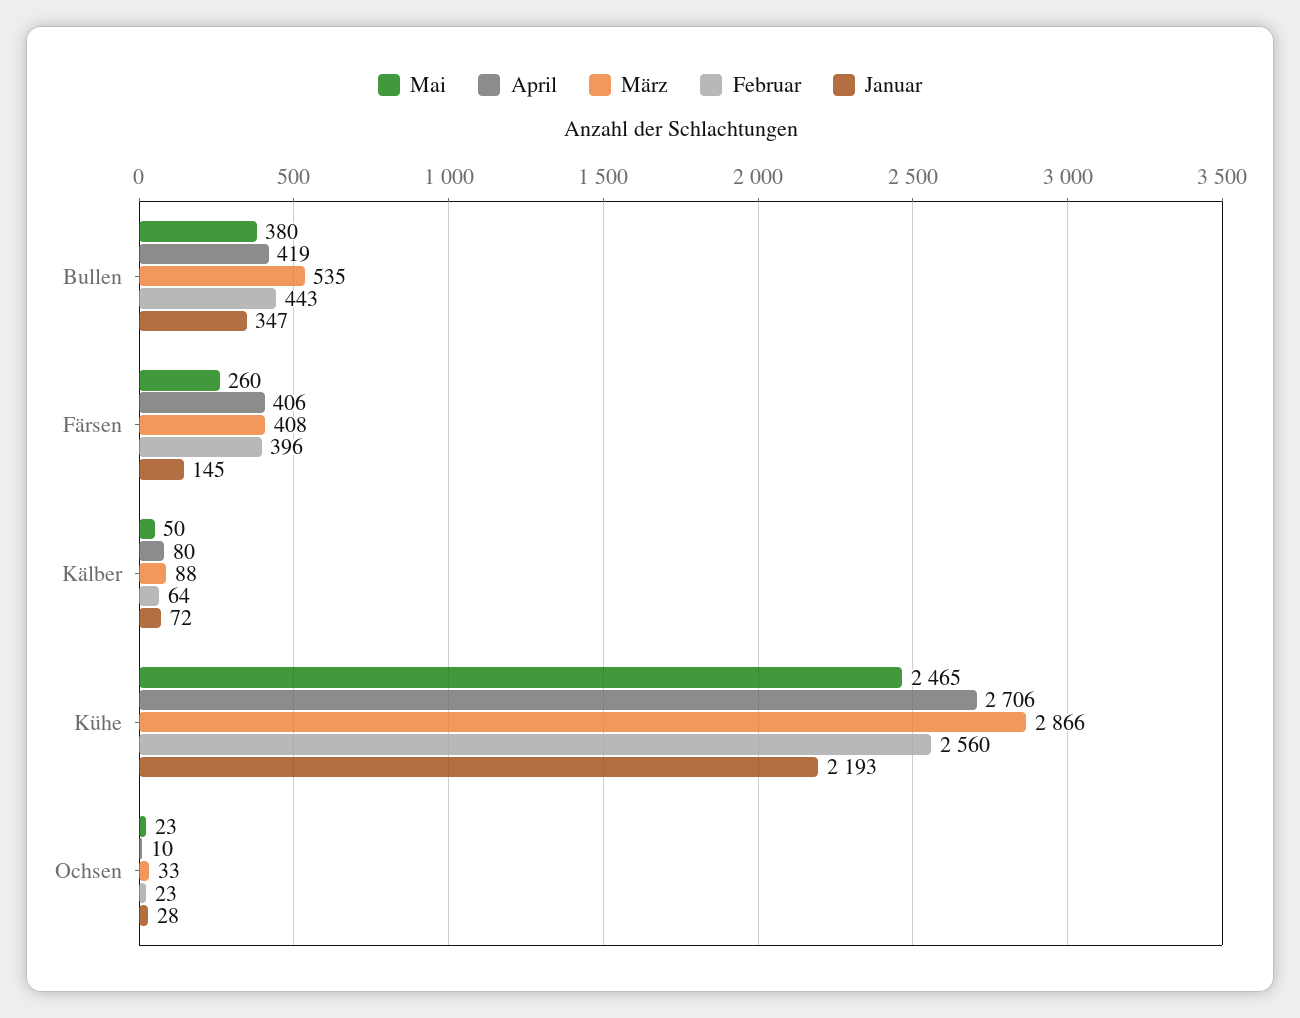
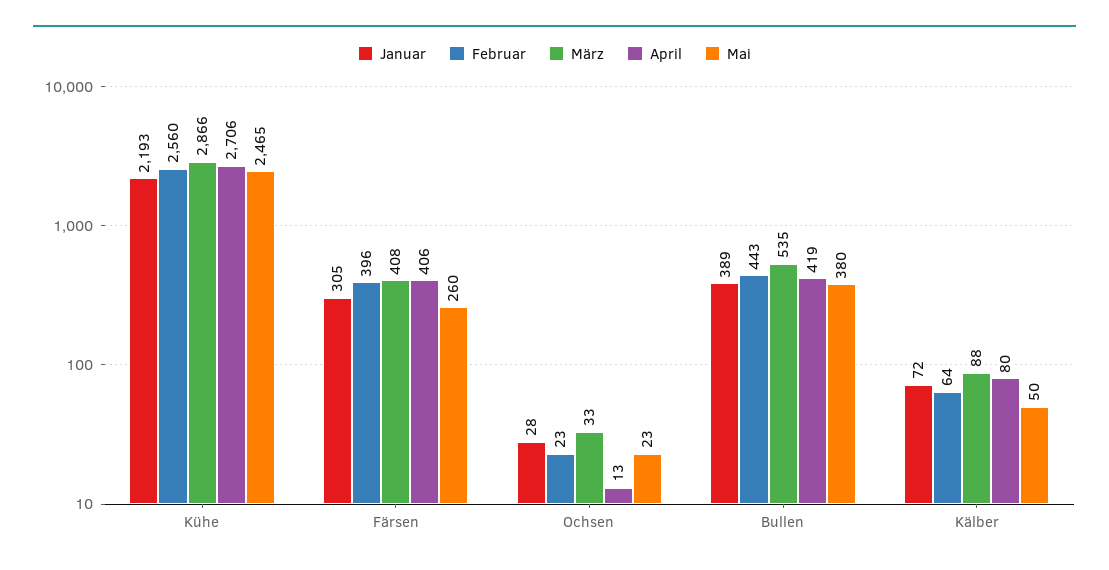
Januar, Bullen: 347 -> 389
Januar, Färsen: 145 -> 305
April, Ochsen: 10 -> 13

